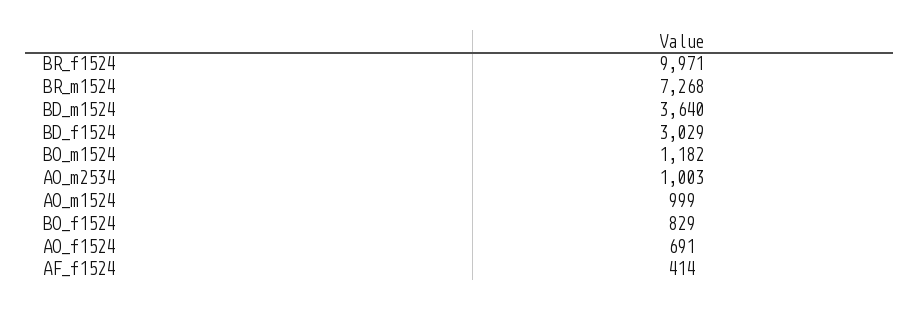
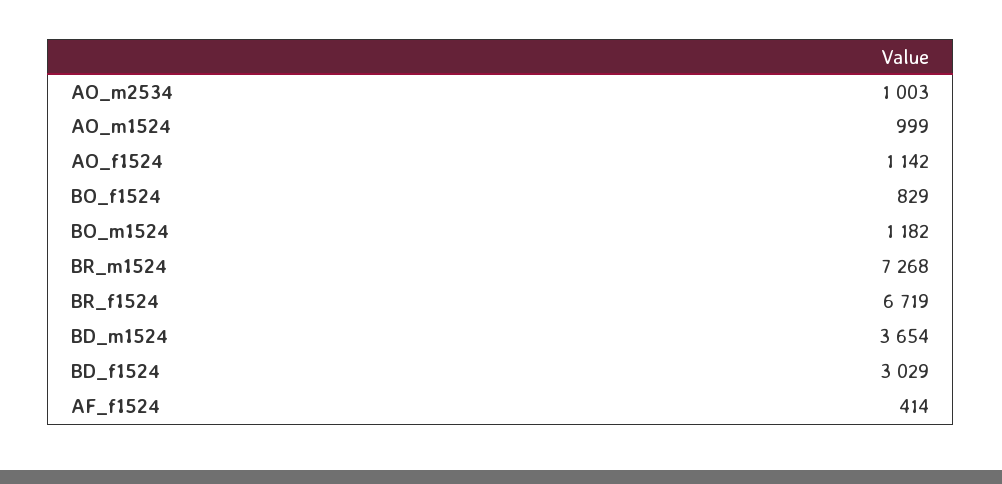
BR_f1524: 9971 -> 6719
BD_m1524: 3640 -> 3654
AO_f1524: 691 -> 1142

